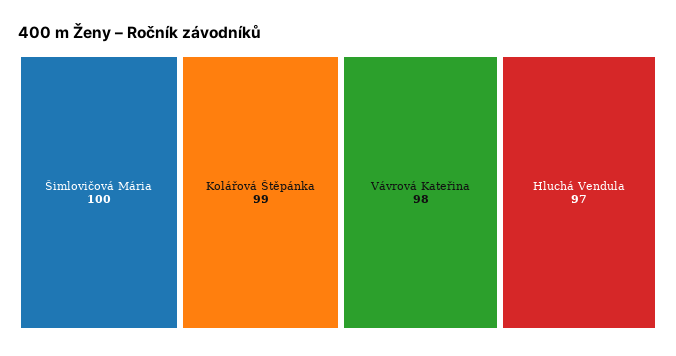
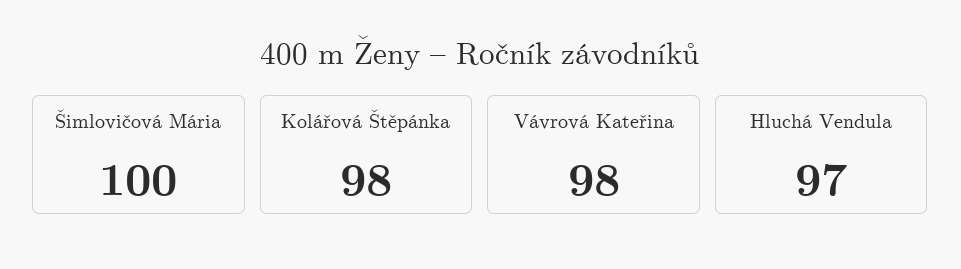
Kolářová Štěpánka: 99 -> 98

